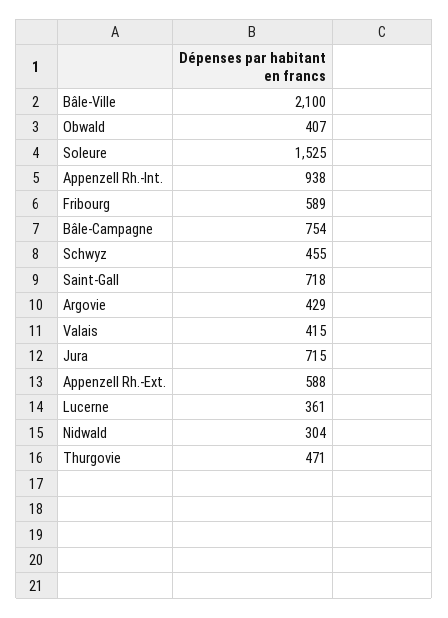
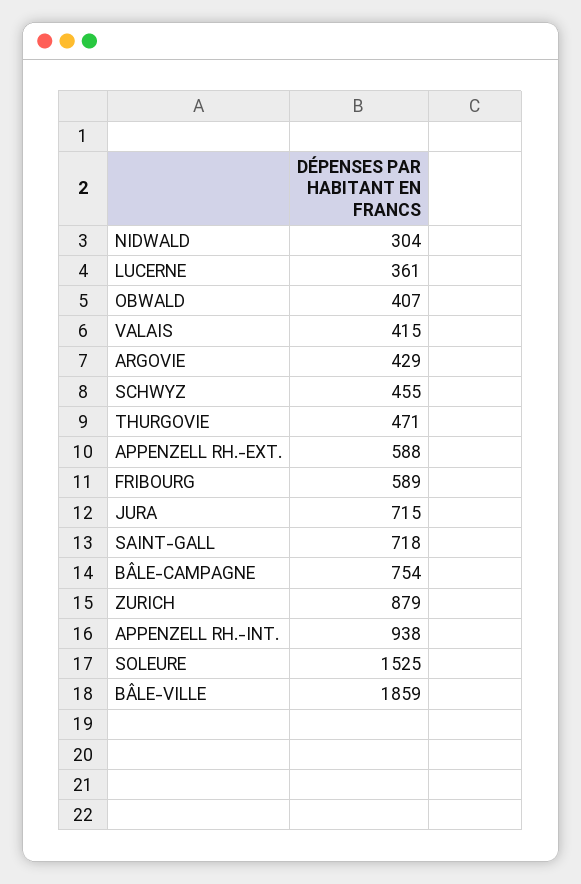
Bâle-Ville: 2100 -> 1859
ZURICH: none -> 879

